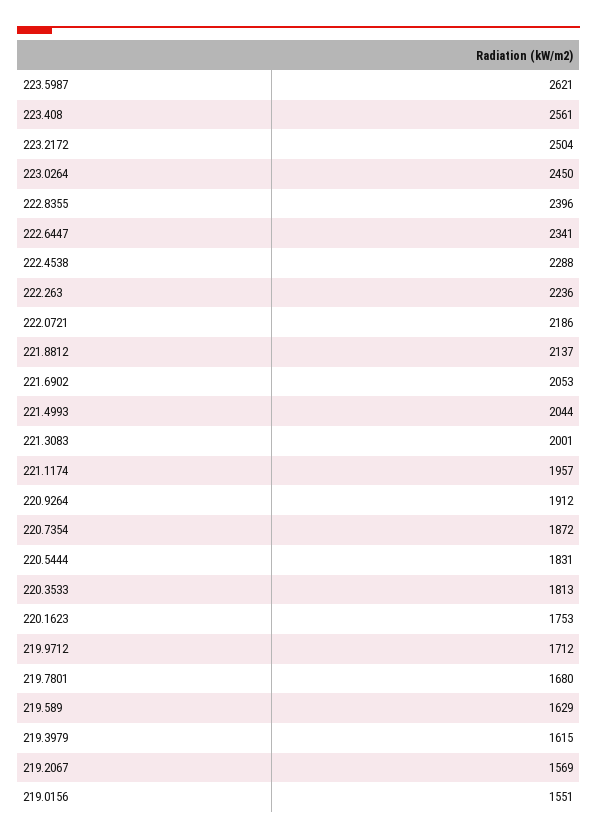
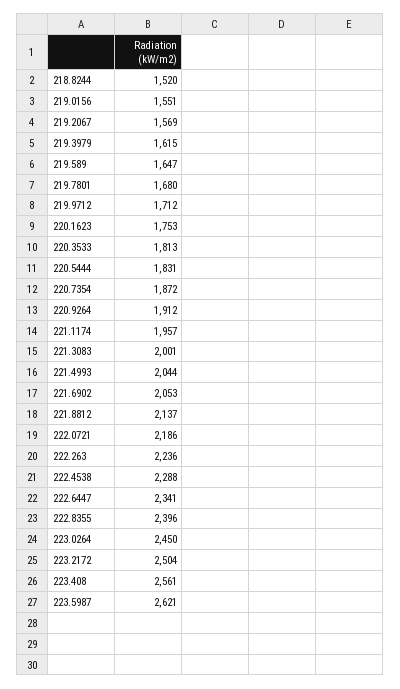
219.589: 1629 -> 1647
218.8244: none -> 1520

